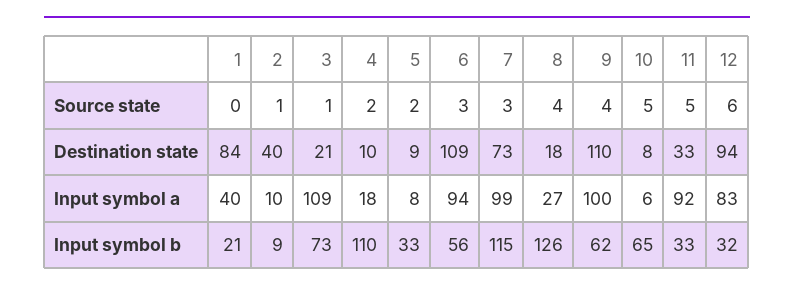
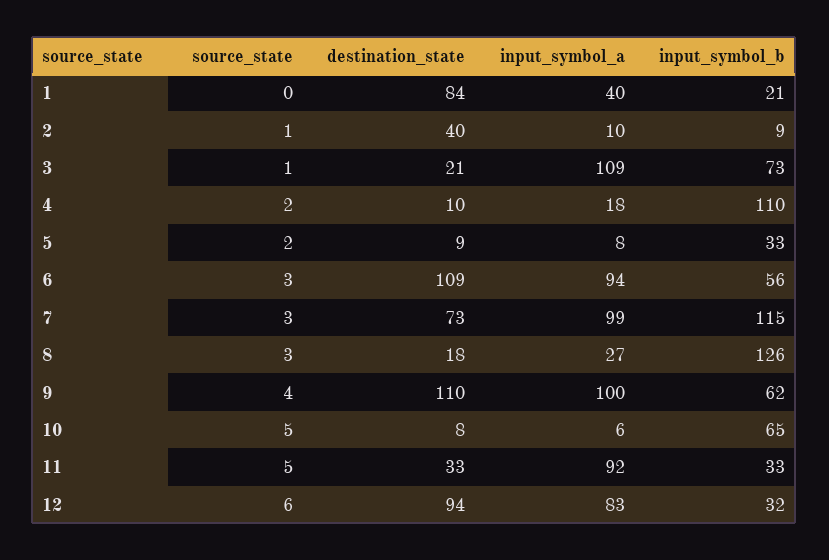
8, Source state: 4 -> 3

